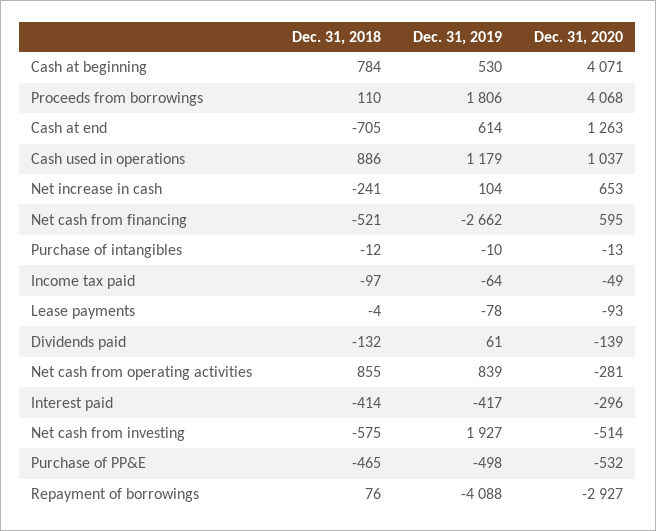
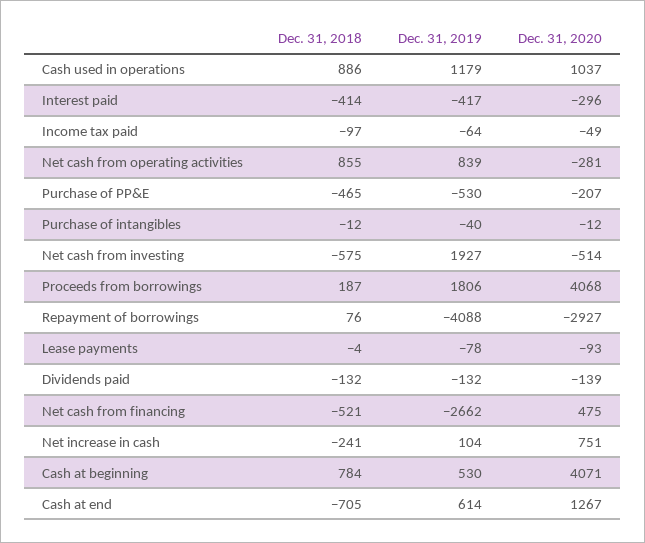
Dec. 31, 2018, Proceeds from borrowings: 110 -> 187
Dec. 31, 2020, Cash at end: 1263 -> 1267
Dec. 31, 2020, Net increase in cash: 653 -> 751
Dec. 31, 2020, Net cash from financing: 595 -> 475
Dec. 31, 2019, Purchase of intangibles: -10 -> -40
Dec. 31, 2020, Purchase of intangibles: -13 -> -12
Dec. 31, 2019, Dividends paid: 61 -> -132
Dec. 31, 2019, Purchase of PP&E: -498 -> -530
Dec. 31, 2020, Purchase of PP&E: -532 -> -207

